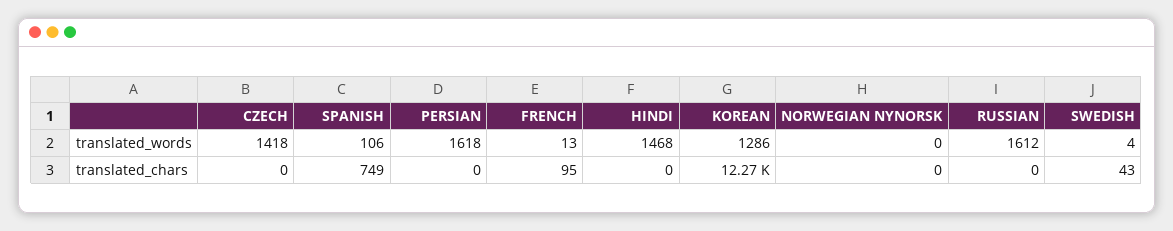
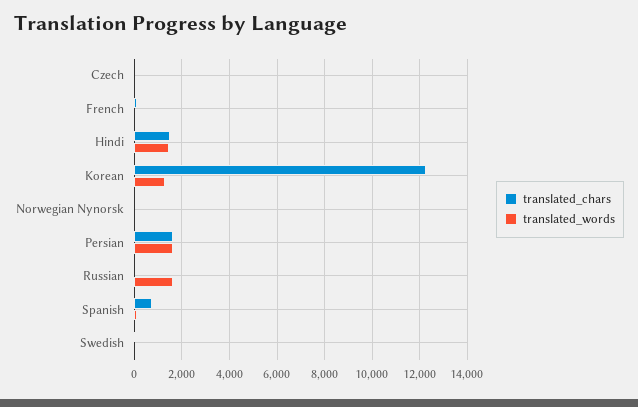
translated_words, CZECH: 1418 -> 0
translated_chars, PERSIAN: 0 -> 1500
translated_chars, HINDI: 0 -> 1500

